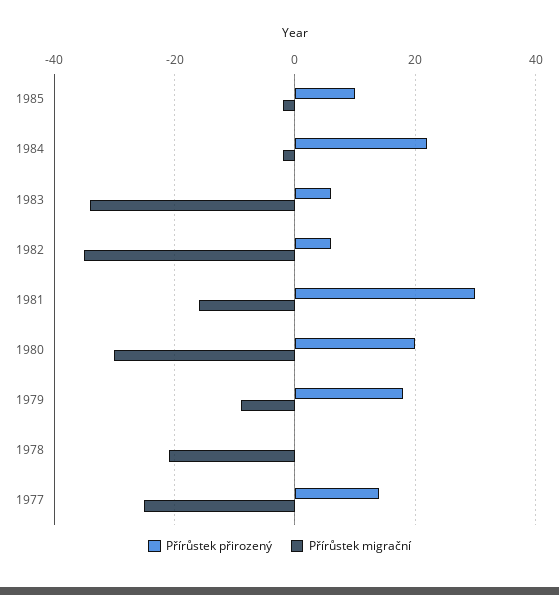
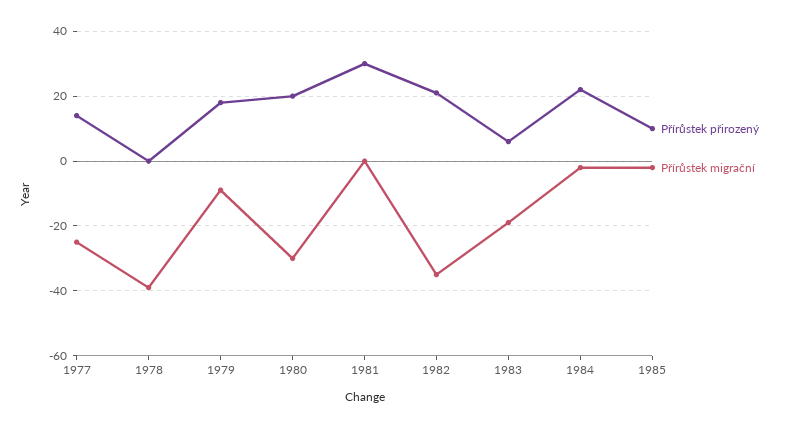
Přírůstek migrační, 1983: -35 -> -20
Přírůstek přirozený, 1982: 5 -> 20
Přírůstek migrační, 1981: -15 -> 0
Přírůstek migrační, 1978: -20 -> -40

